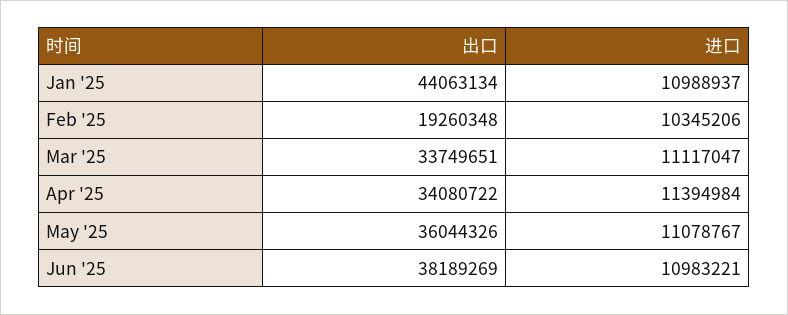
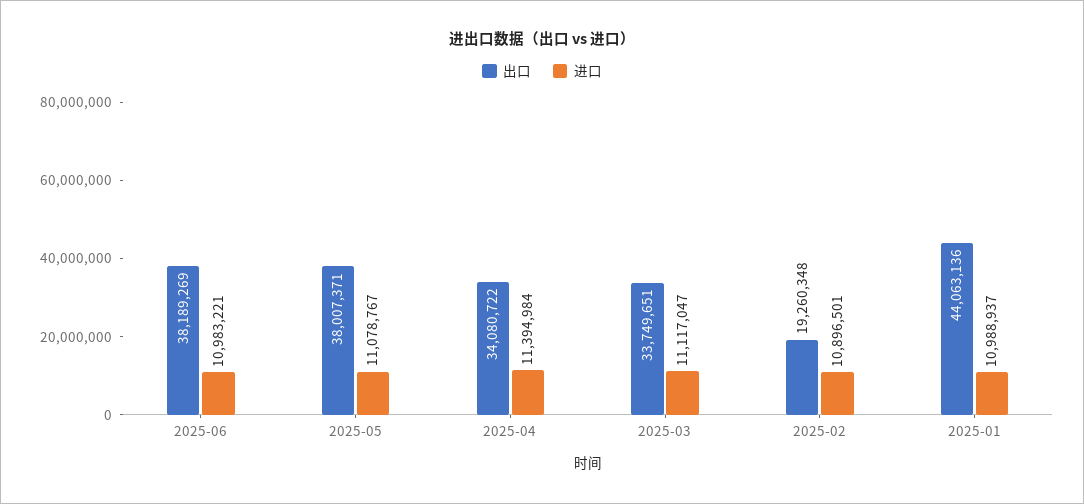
出口, Jan '25: 44063134 -> 44063136
进口, Feb '25: 10345206 -> 10896501
出口, May '25: 36044326 -> 38007371

